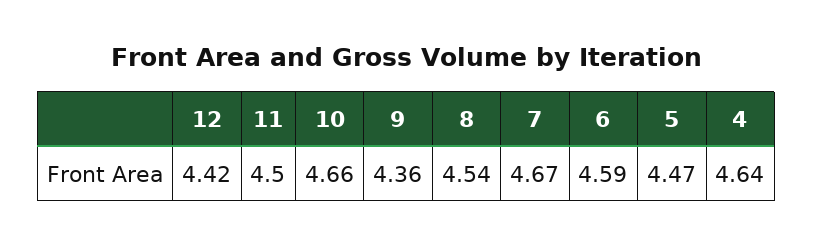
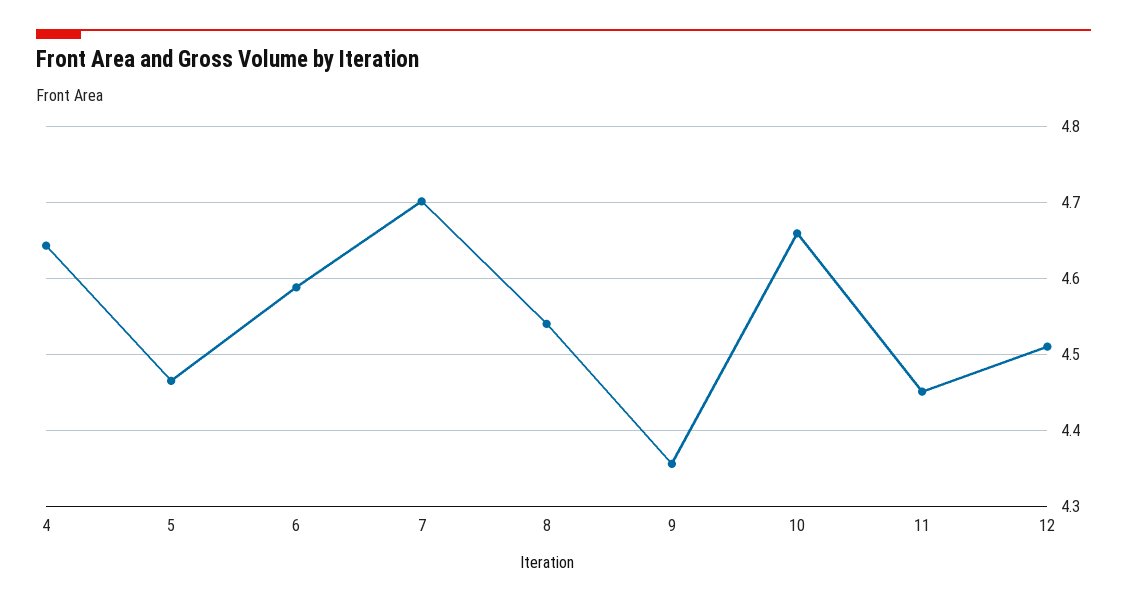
12: 4.42 -> 4.51
11: 4.5 -> 4.45
7: 4.67 -> 4.7

